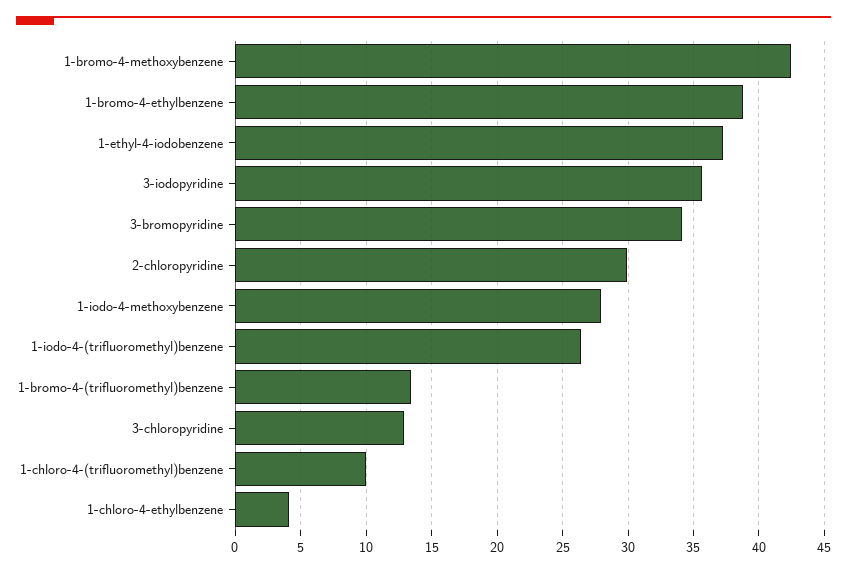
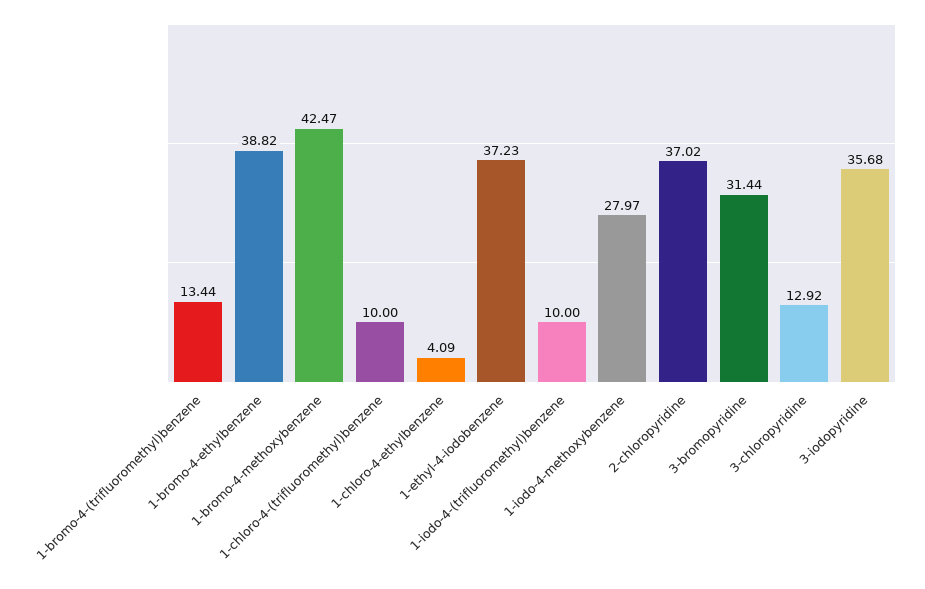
3-bromopyridine: 34 -> 31.44
2-chloropyridine: 30 -> 37.02
1-iodo-4-(trifluoromethyl)benzene: 26.5 -> 10

